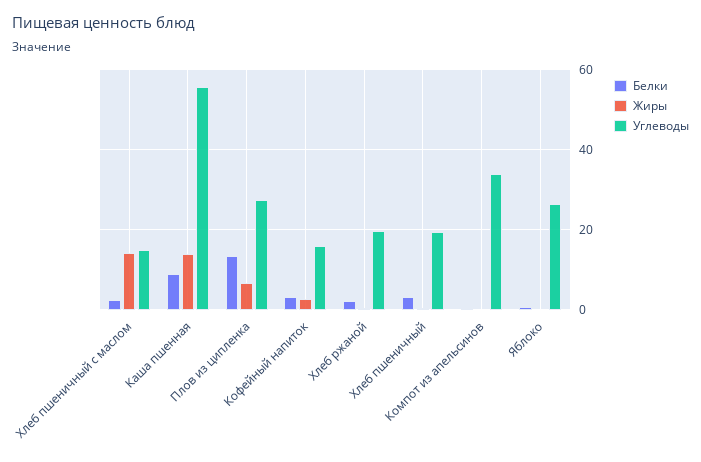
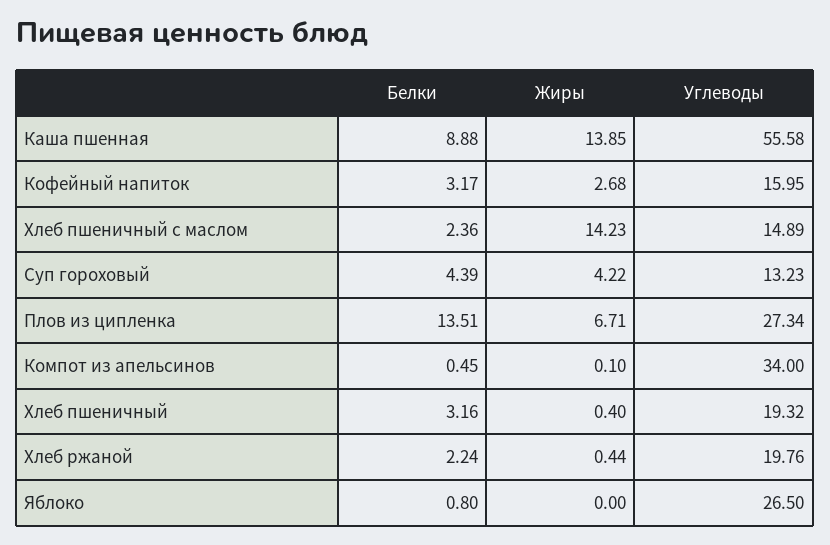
Белки, Суп гороховый: none -> 4.39
Жиры, Суп гороховый: none -> 4.22
Углеводы, Суп гороховый: none -> 13.23

